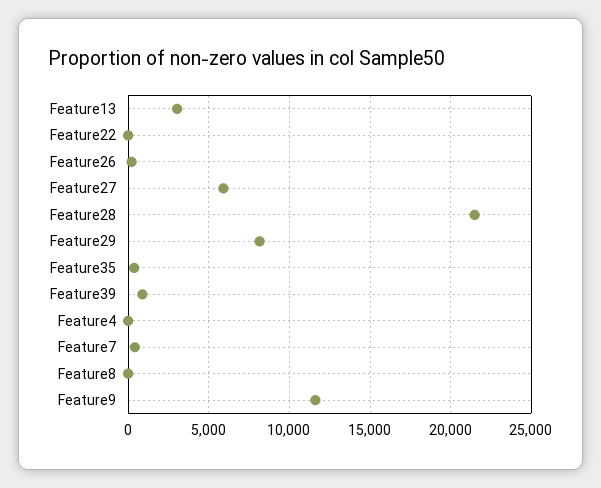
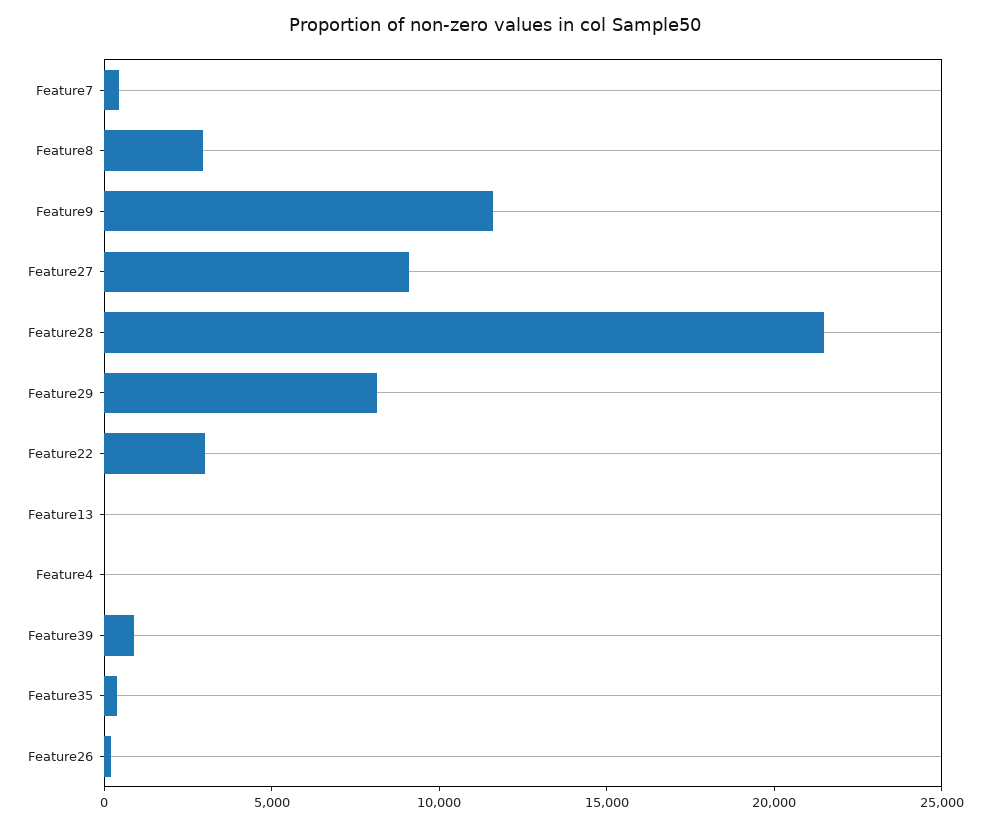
Feature13: 3000 -> 0
Feature22: 0 -> 3000
Feature27: 6000 -> 9000
Feature8: 0 -> 3000

